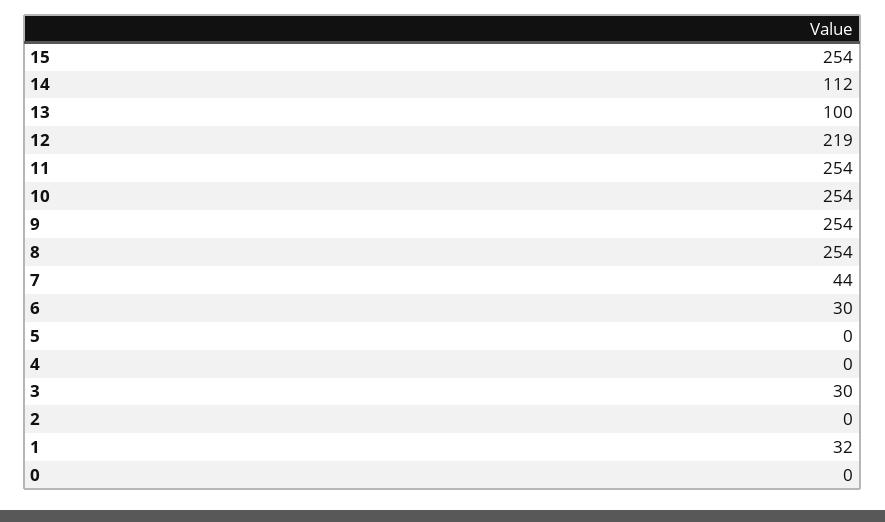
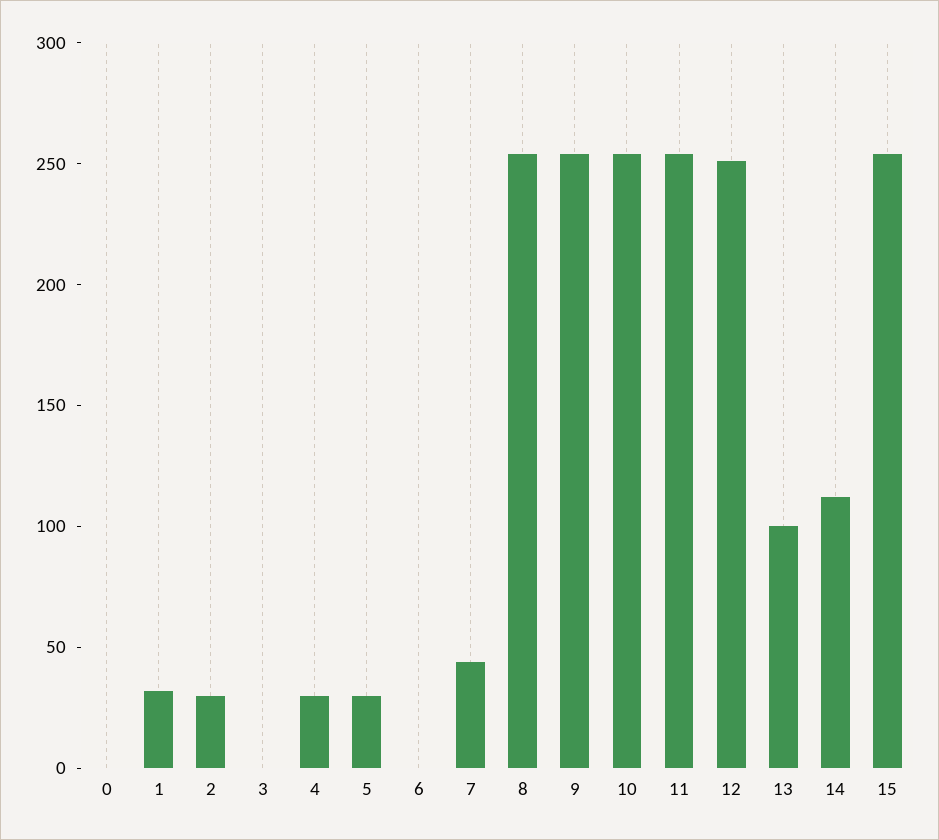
12: 219 -> 250
6: 30 -> 0
5: 0 -> 30
4: 0 -> 30
3: 30 -> 0
2: 0 -> 30

